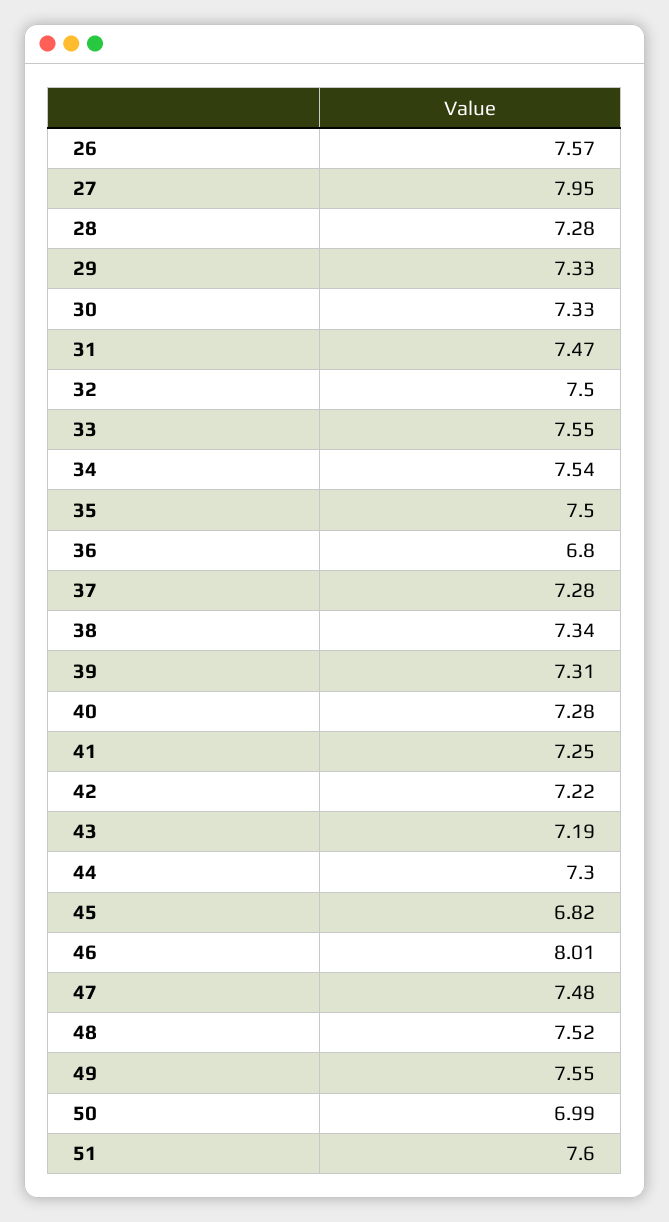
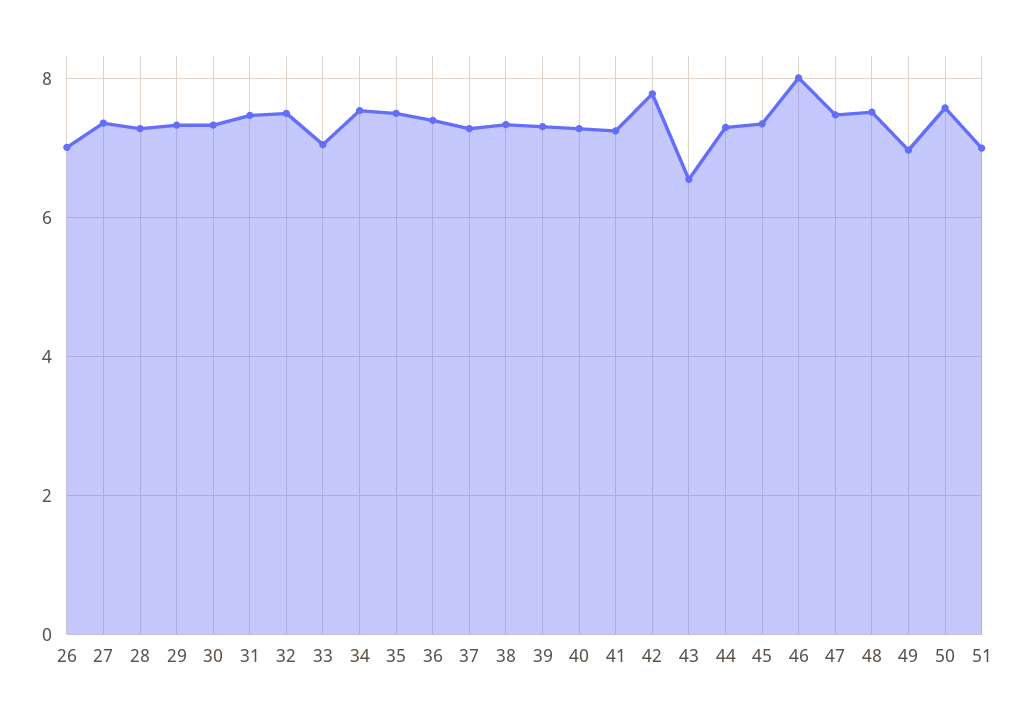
26: 7.57 -> 7
27: 7.95 -> 7.4
33: 7.55 -> 7
36: 6.8 -> 7.4
42: 7.22 -> 7.8
43: 7.19 -> 6.6
45: 6.82 -> 7.4
49: 7.55 -> 7
50: 6.99 -> 7.6
51: 7.6 -> 7

